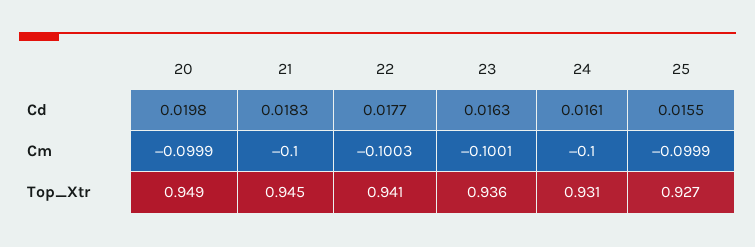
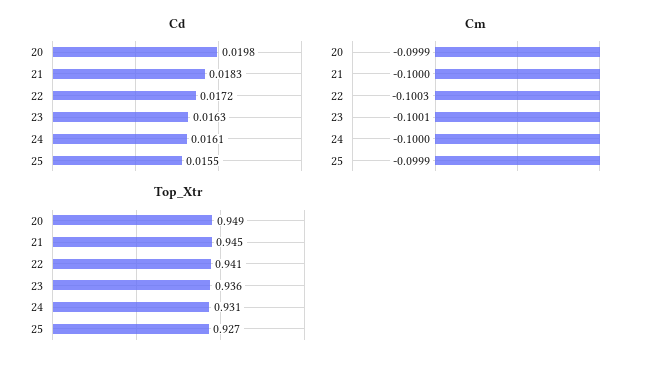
Cd, 22: 0.0177 -> 0.0172

